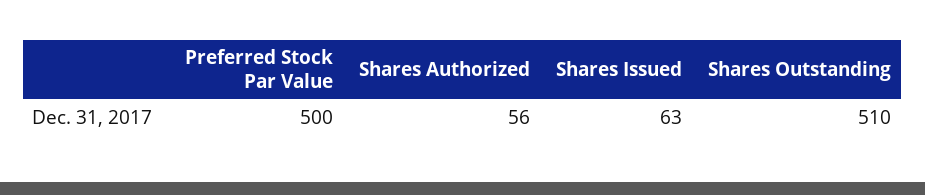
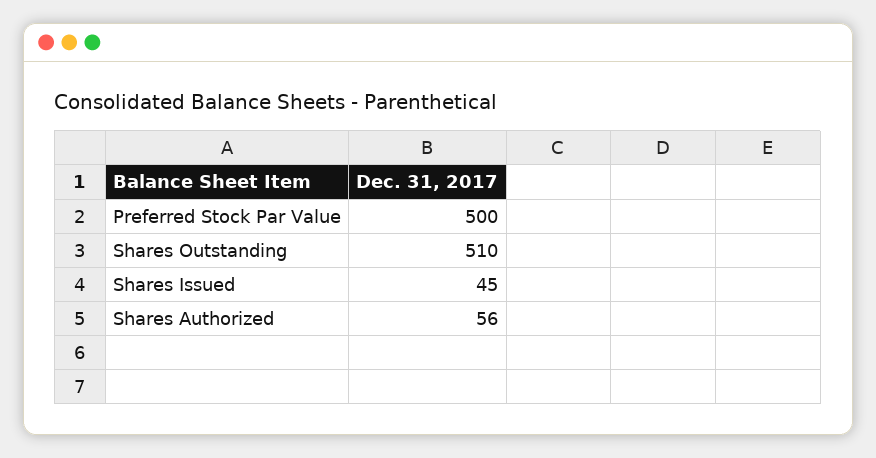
Shares Issued: 63 -> 45

